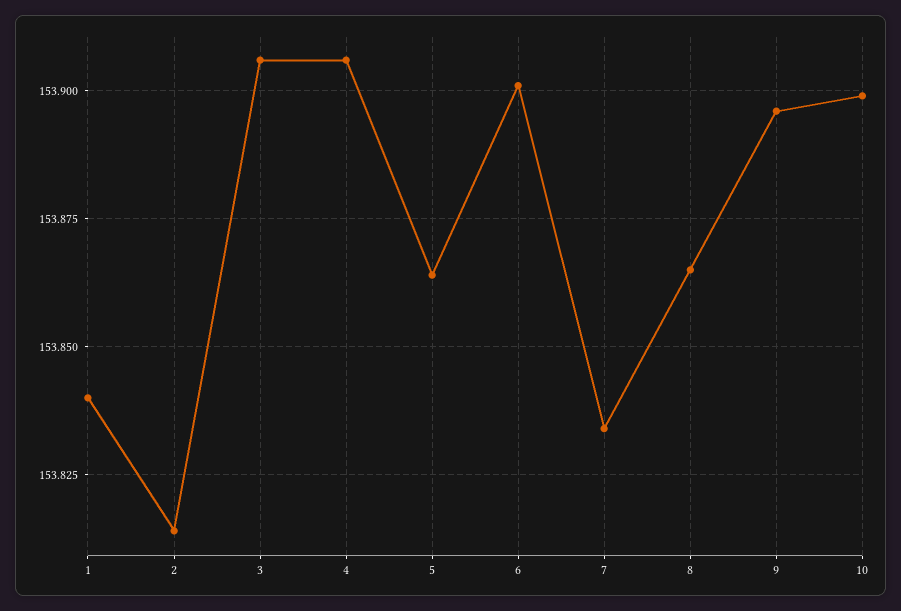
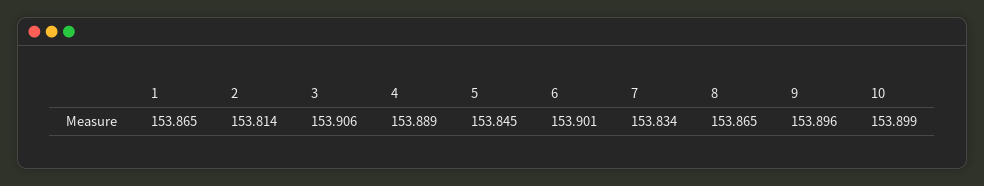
1: 153.84 -> 153.865
4: 153.905 -> 153.889
5: 153.865 -> 153.845

